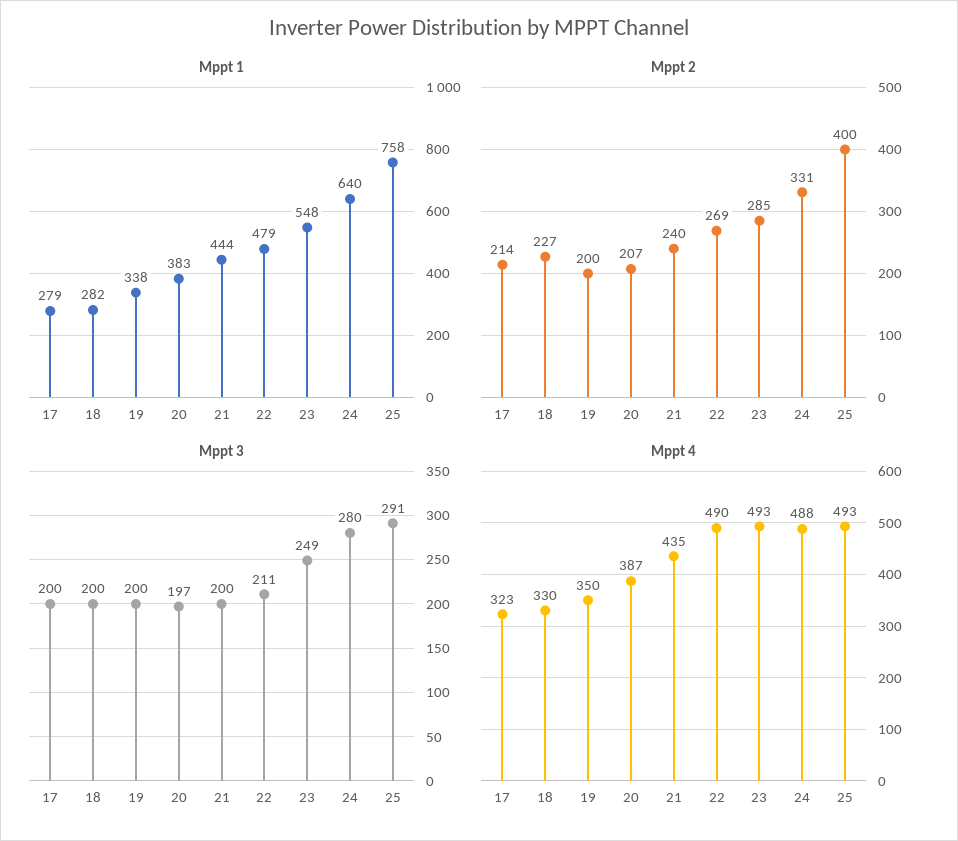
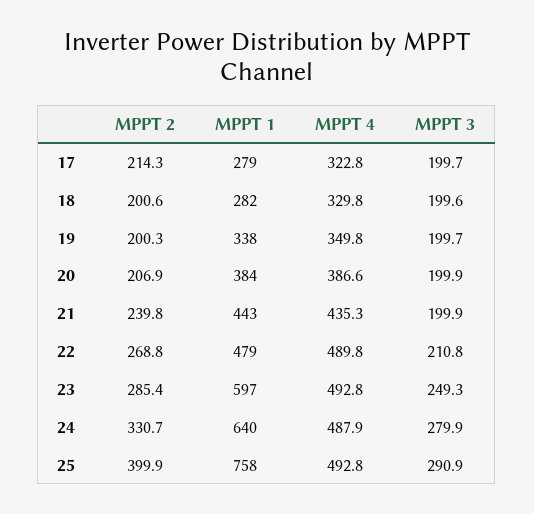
Mppt 1, 20: 383 -> 384
Mppt 1, 21: 444 -> 443
Mppt 1, 23: 548 -> 597
Mppt 2, 18: 227 -> 200.6
Mppt 3, 20: 197 -> 199.9

